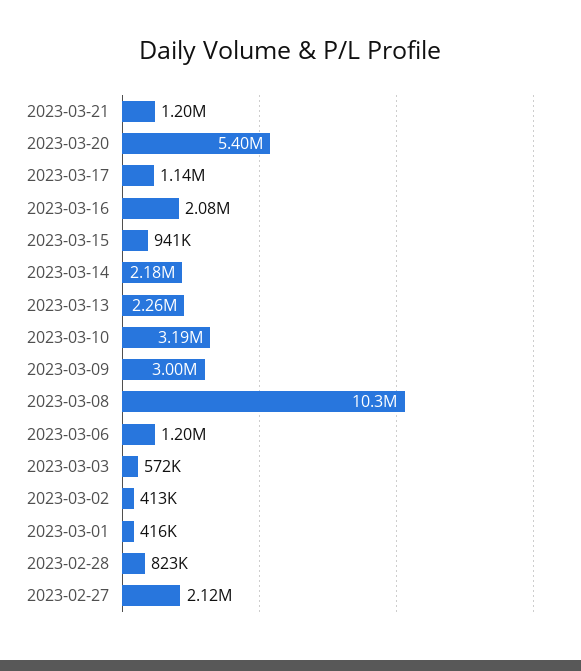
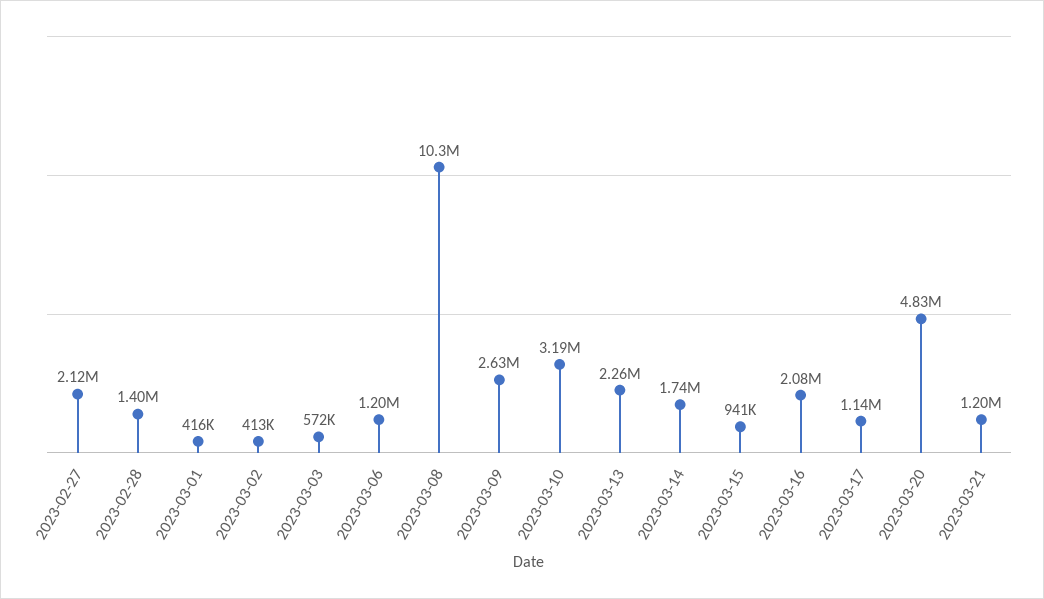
2023-03-20: 5400000 -> 4830000
2023-03-14: 2180000 -> 1740000
2023-03-09: 3000000 -> 2630000
2023-02-28: 823000 -> 1400000

